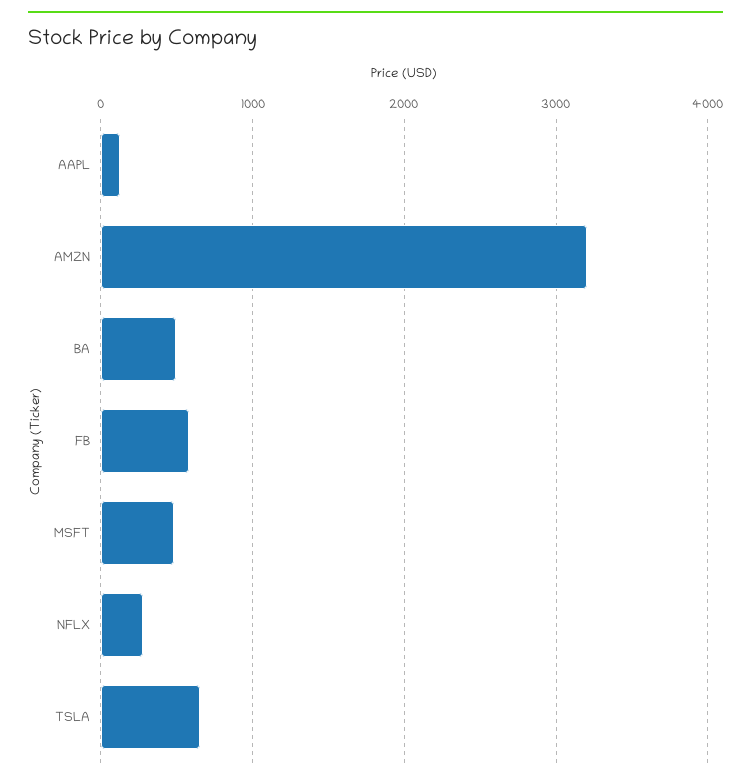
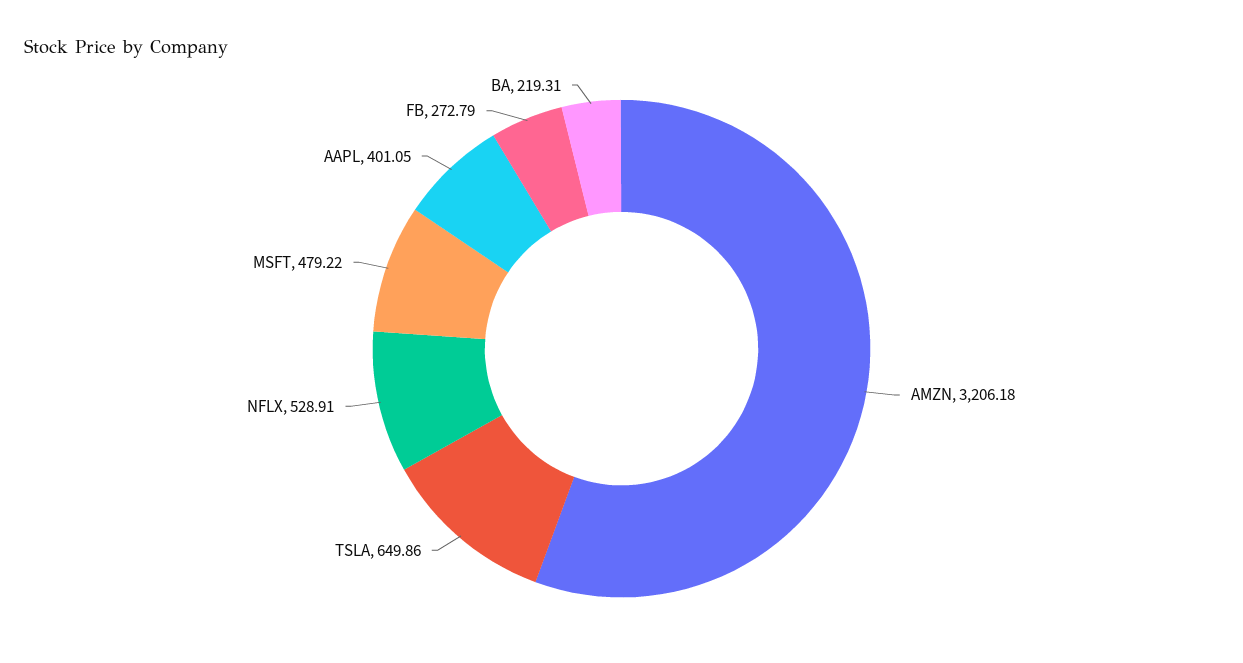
AAPL: 100 -> 401.05
BA: 500 -> 219.31
FB: 600 -> 272.79
NFLX: 300 -> 528.91

